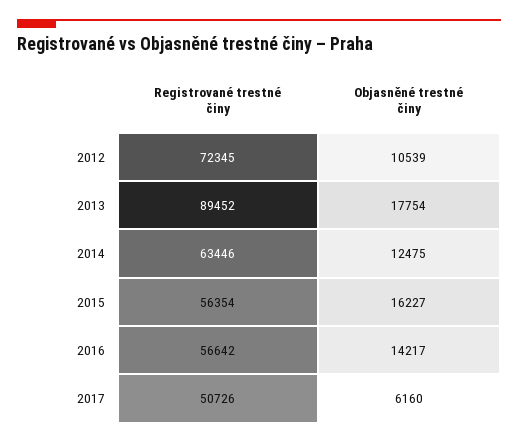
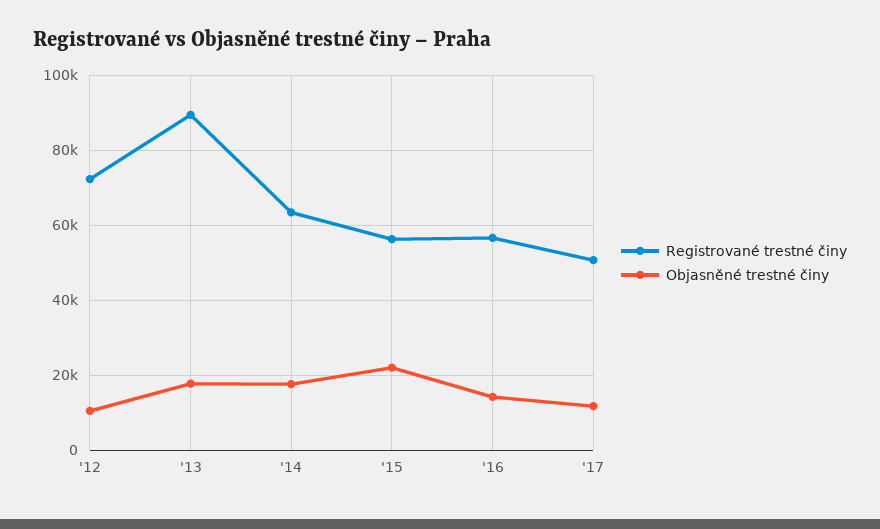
Objasněné trestné činy, 2014: 12475 -> 18000
Objasněné trestné činy, 2015: 16227 -> 22000
Objasněné trestné činy, 2017: 6160 -> 12000

